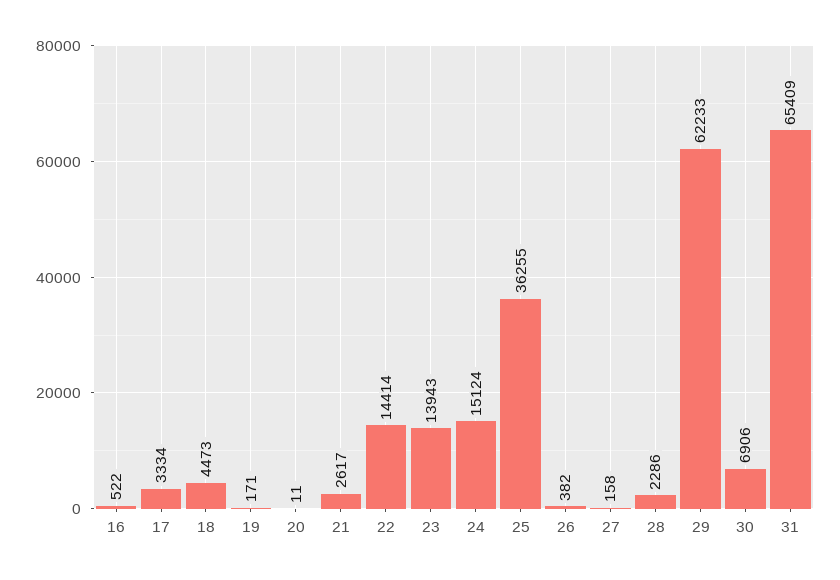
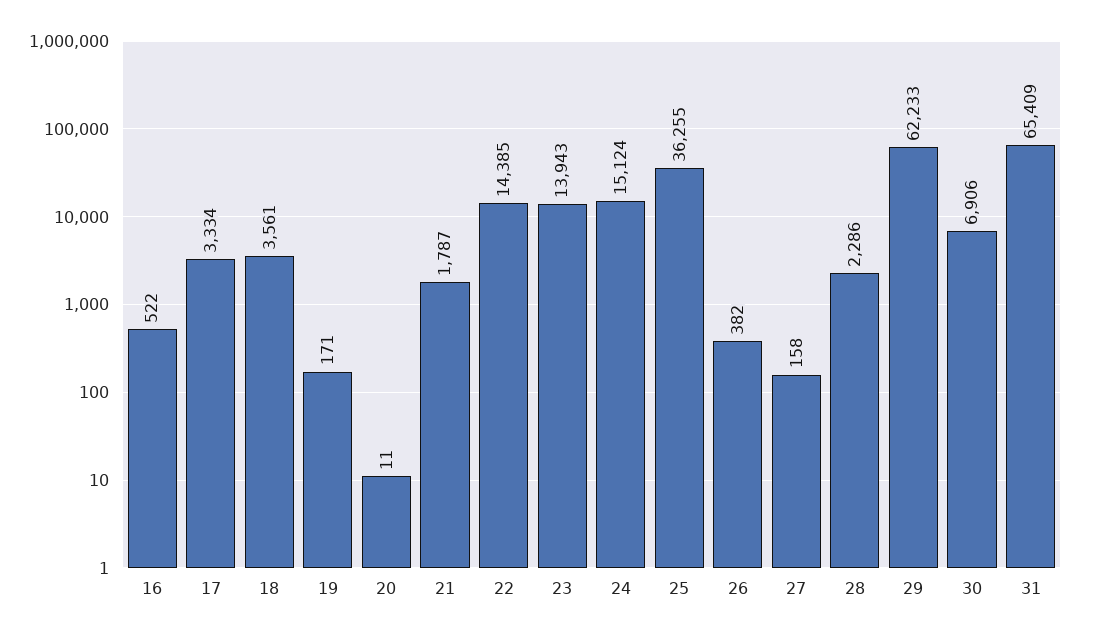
18: 4473 -> 3561
21: 2617 -> 1787
22: 14414 -> 14385

